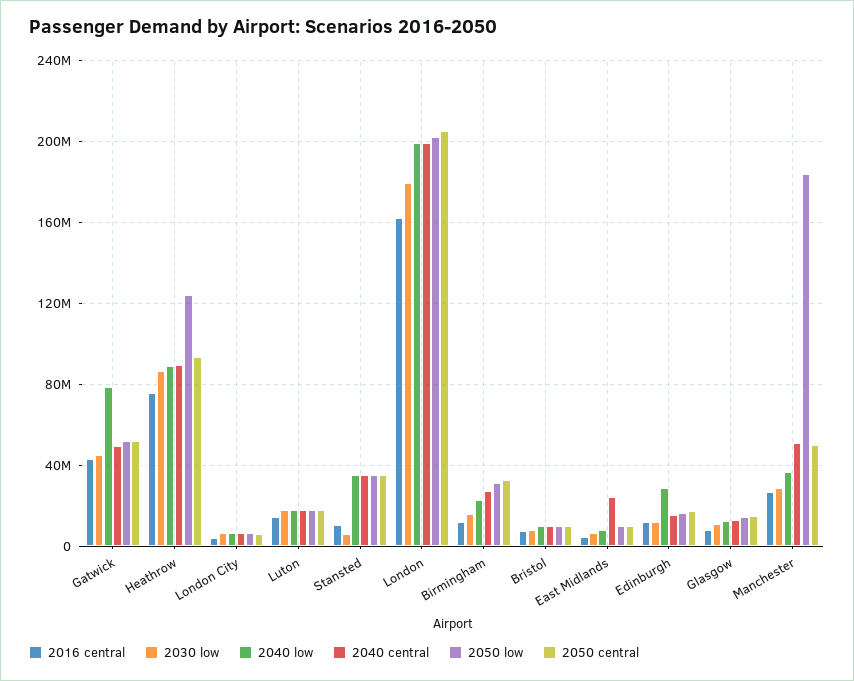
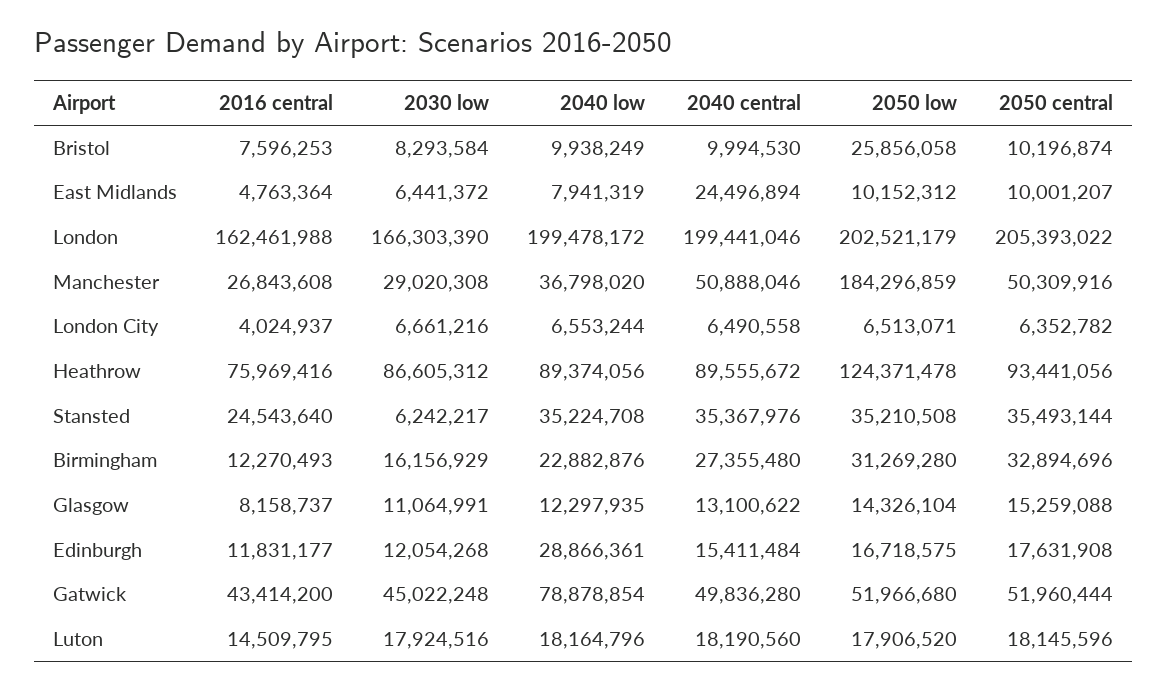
2016 central, Stansted: 10000000 -> 24543640
2030 low, London: 180000000 -> 166303390
2050 low, Bristol: 10000000 -> 25856058

